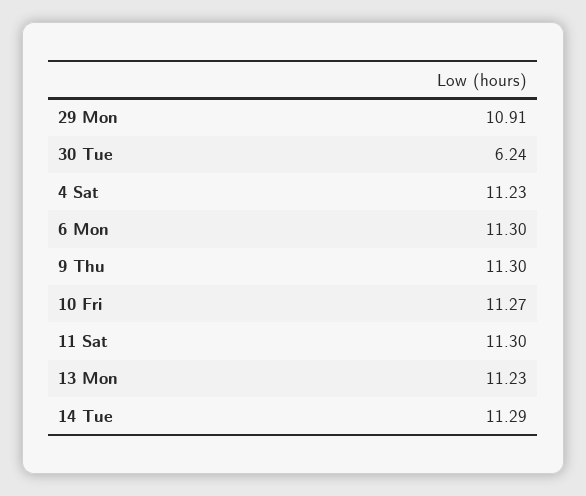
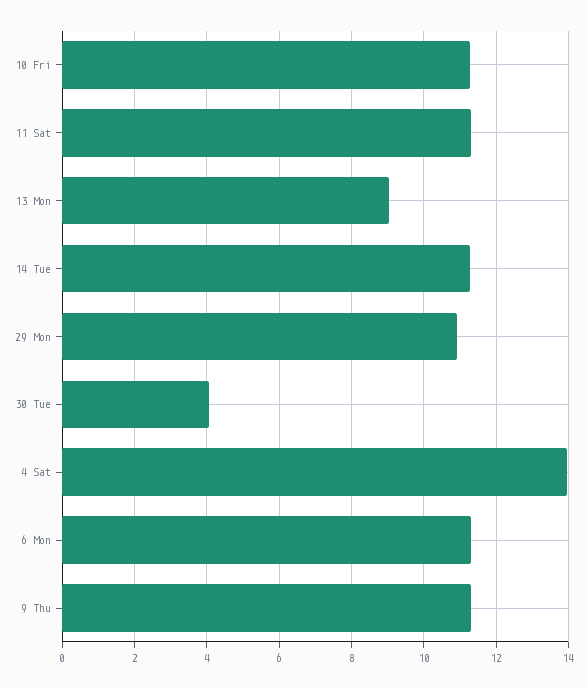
30 Tue: 6.24 -> 4
4 Sat: 11.23 -> 14
13 Mon: 11.23 -> 9

